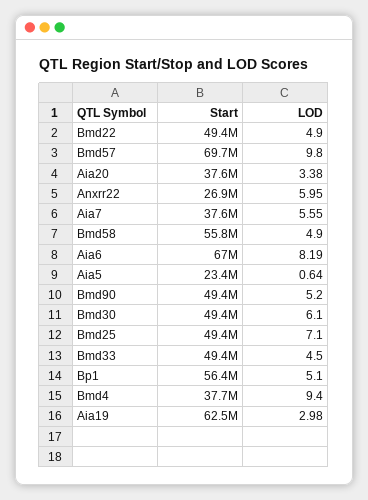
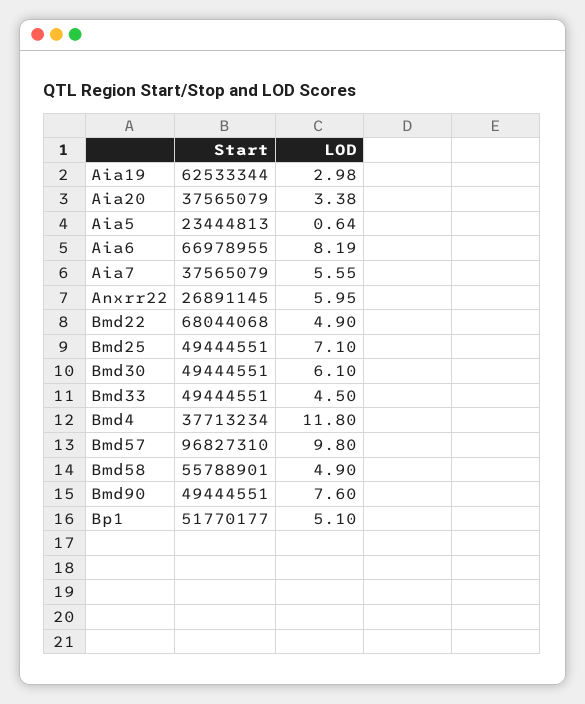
Start, Bmd22: 49400000 -> 68044068
Start, Bmd57: 69700000 -> 96827310
LOD, Bmd90: 5.2 -> 7.6
Start, Bp1: 56400000 -> 51770177
LOD, Bmd4: 9.4 -> 11.8

